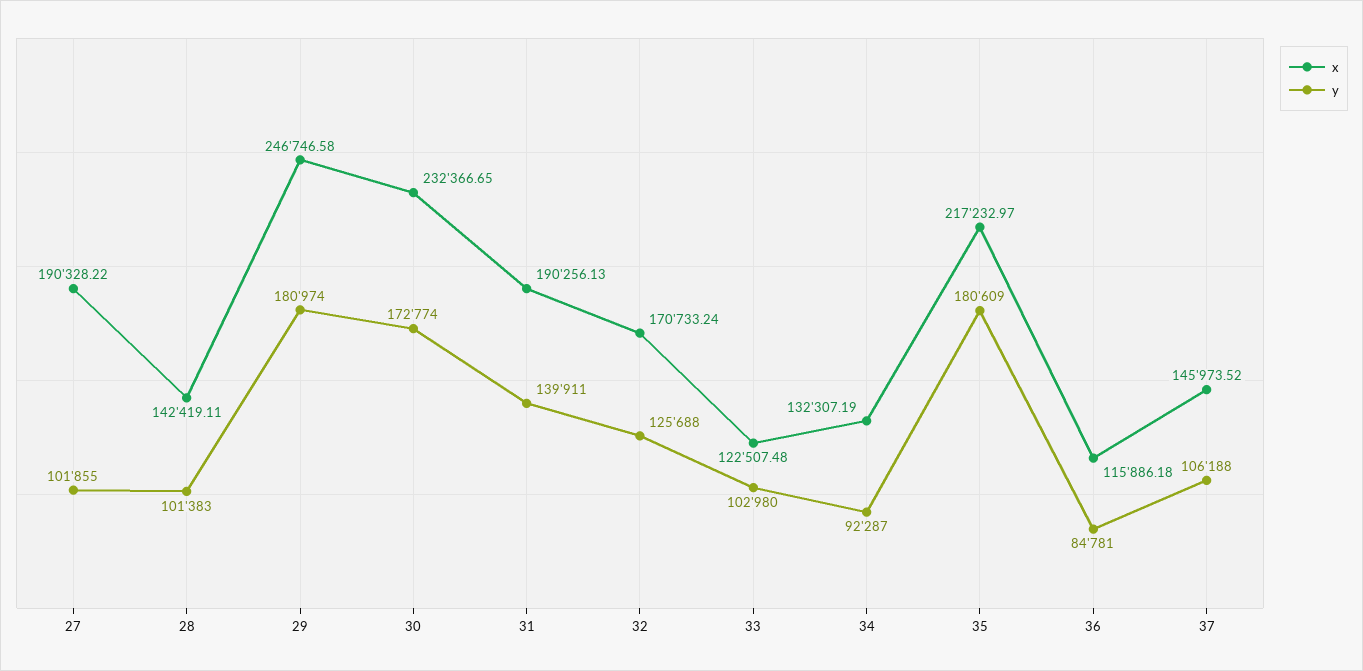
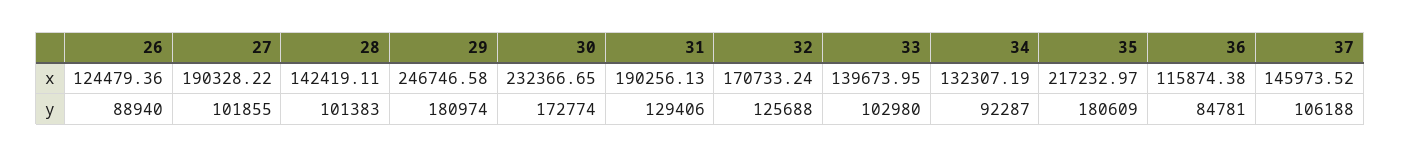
y, 31: 139911 -> 129406
x, 33: 122507.48 -> 139673.95
x, 36: 115886.18 -> 115874.38
x, 26: none -> 124479.36
y, 26: none -> 88940

